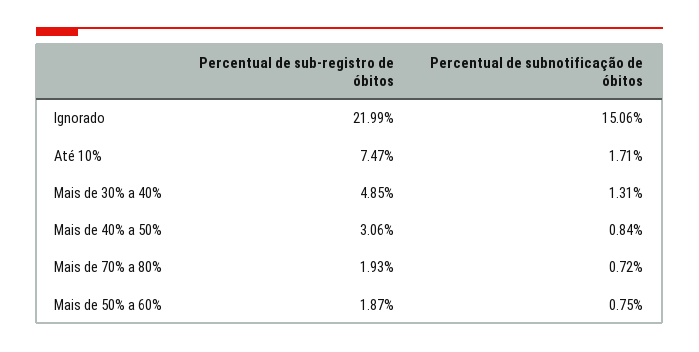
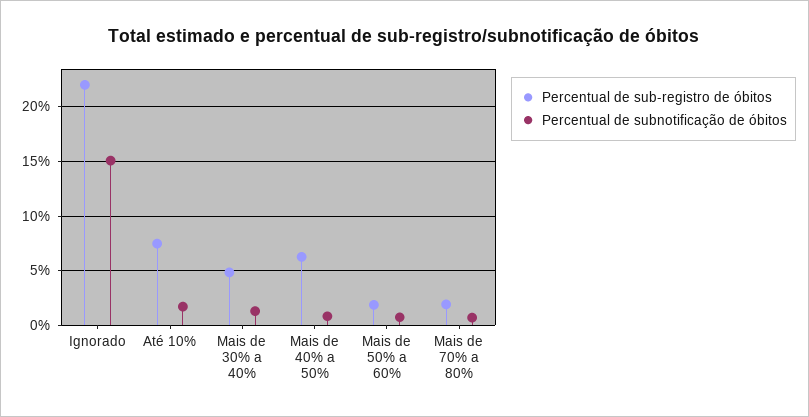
Percentual de sub-registro de óbitos, Mais de 40% a 50%: 3.06 -> 6

